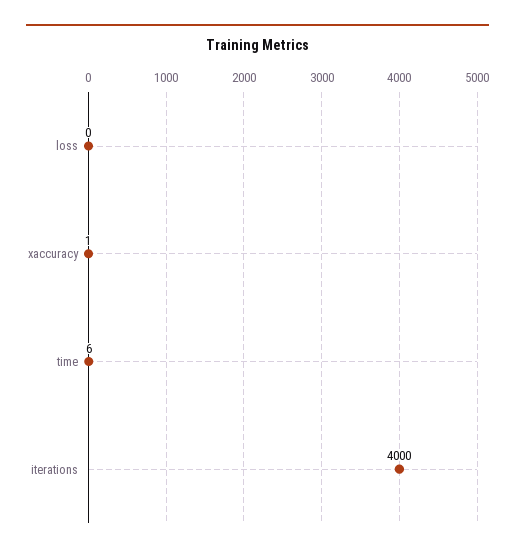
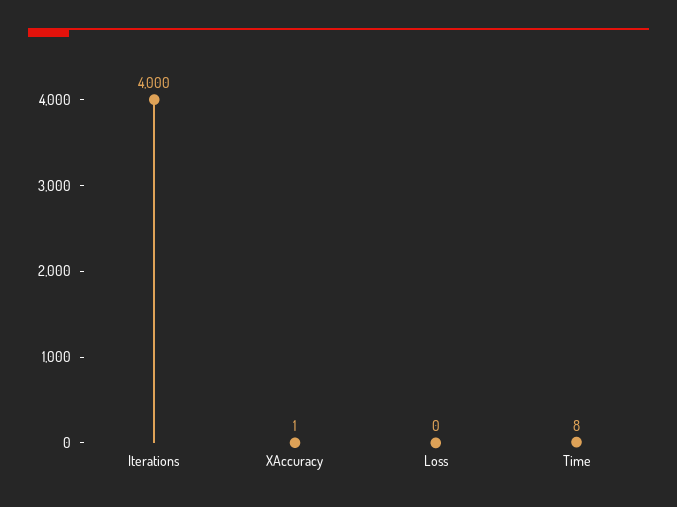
time: 6 -> 8

